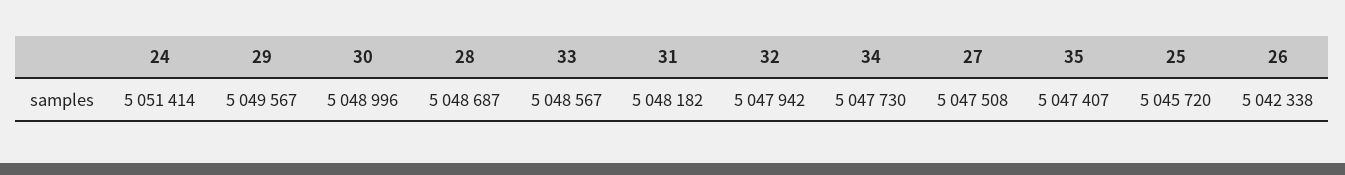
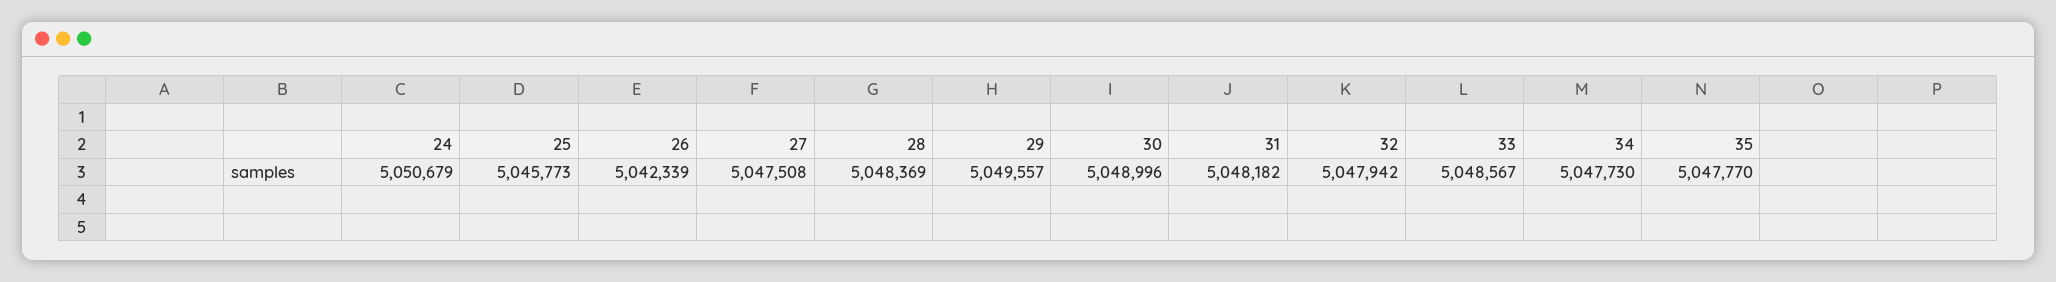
24: 5051414 -> 5050679
29: 5049567 -> 5049557
28: 5048687 -> 5048369
35: 5047407 -> 5047770
25: 5045720 -> 5045773
26: 5042338 -> 5042339

